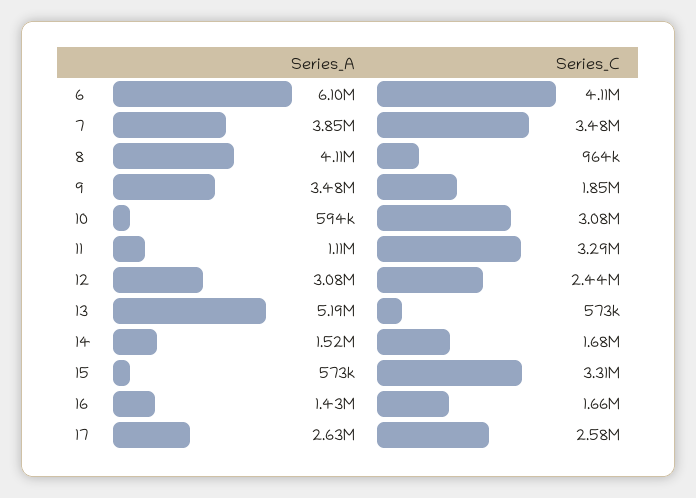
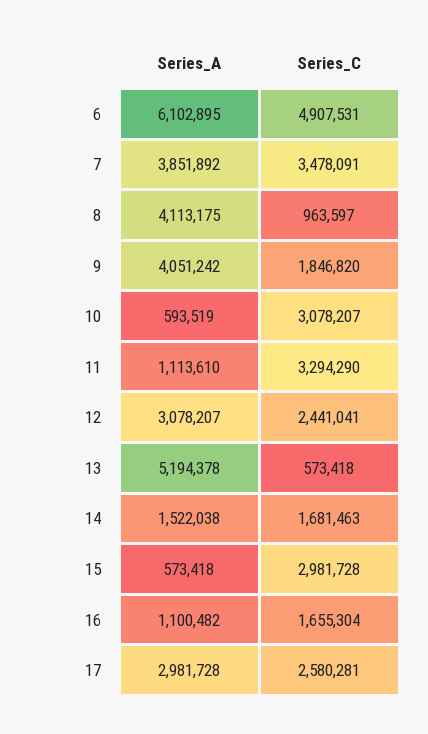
Series_C, 6: 4110000 -> 4907531
Series_A, 9: 3480000 -> 4051242
Series_C, 15: 3310000 -> 2981728
Series_A, 16: 1430000 -> 1100482
Series_A, 17: 2630000 -> 2981728

